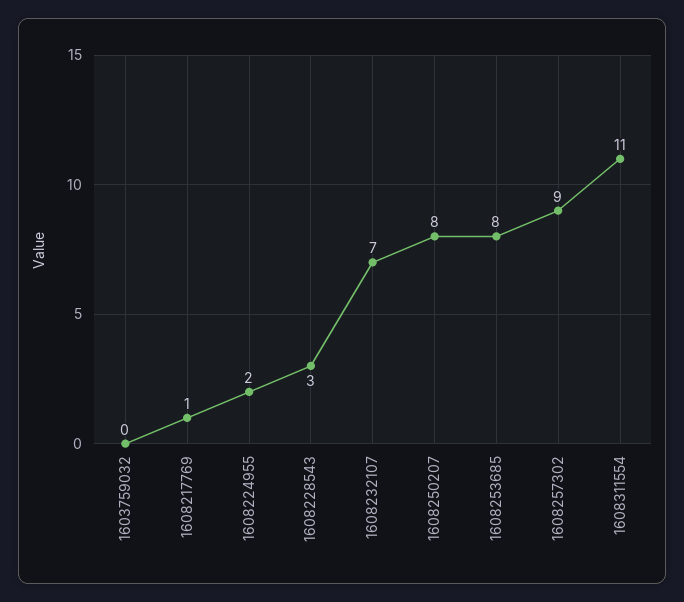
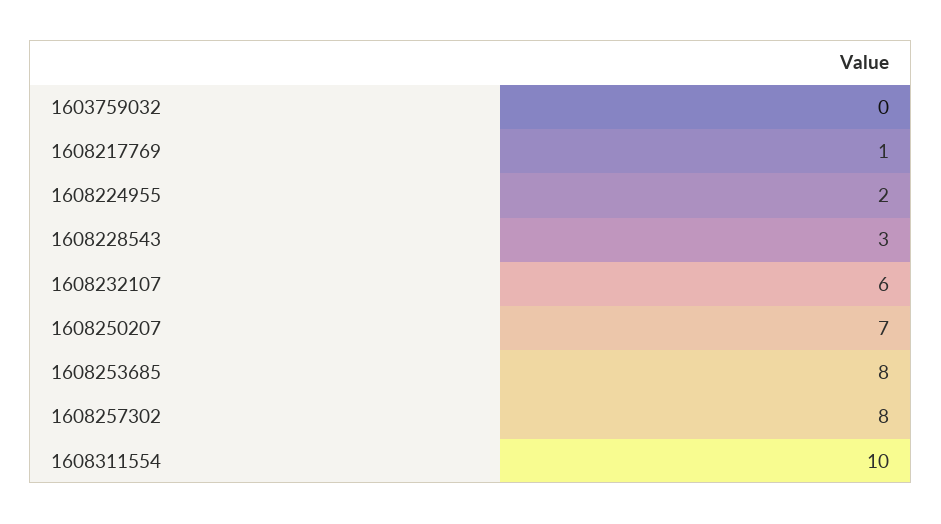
1608232107: 7 -> 6
1608250207: 8 -> 7
1608257302: 9 -> 8
1608311554: 11 -> 10

